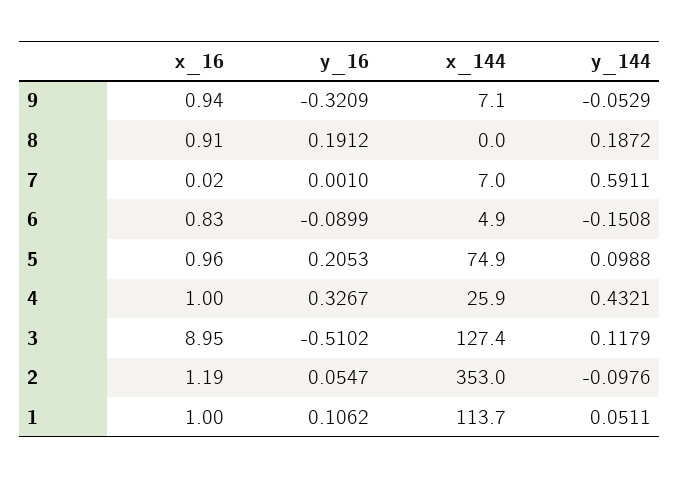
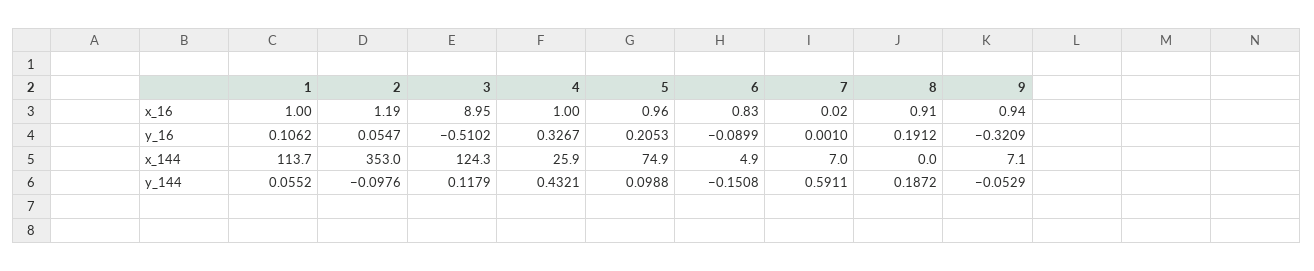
x_144, 3: 127.4 -> 124.3
y_144, 1: 0.0511 -> 0.0552

